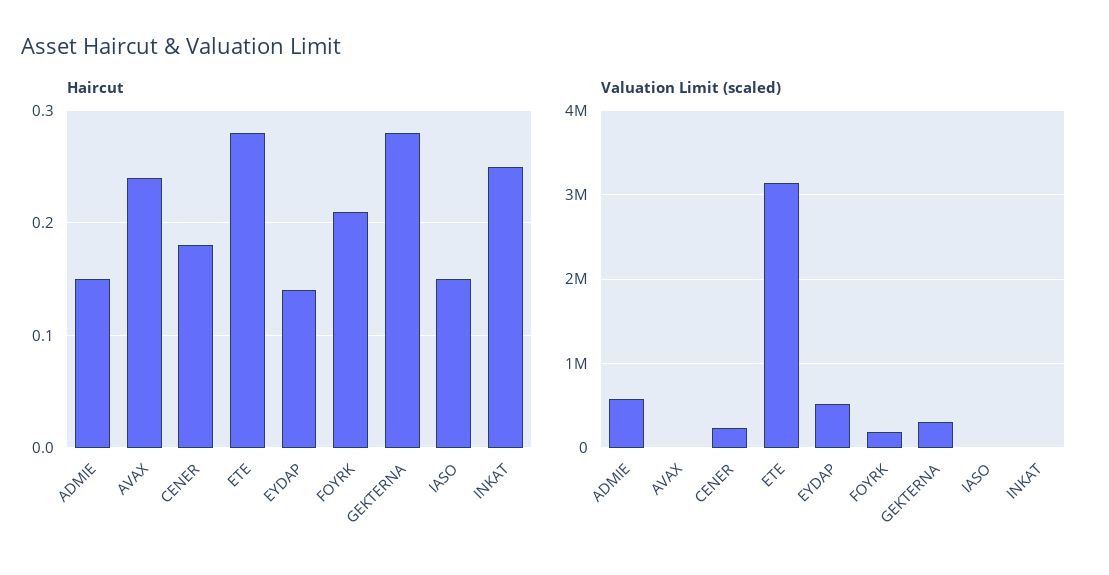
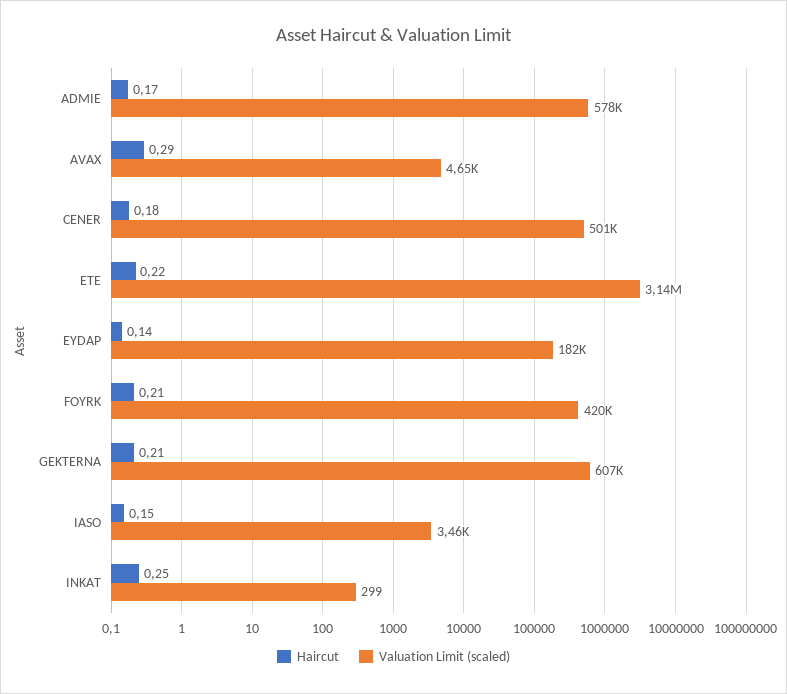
Haircut, ADMIE: 0.15 -> 0.17
Haircut, AVAX: 0.24 -> 0.29
Haircut, ETE: 0.28 -> 0.22
Haircut, GEKTERNA: 0.28 -> 0.21
Valuation Limit (scaled), CENER: 200000 -> 501000
Valuation Limit (scaled), EYDAP: 500000 -> 182000
Valuation Limit (scaled), FOYRK: 200000 -> 420000
Valuation Limit (scaled), GEKTERNA: 300000 -> 607000

